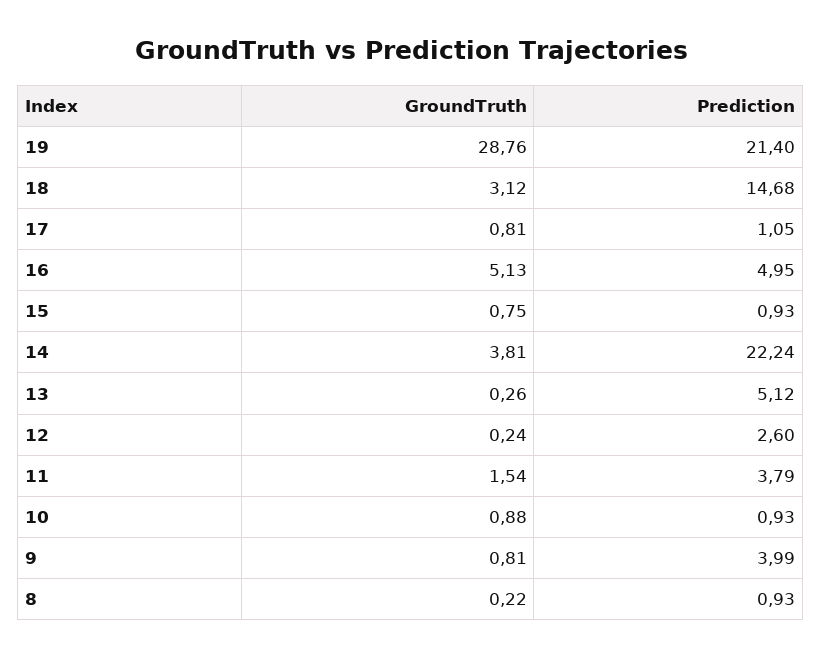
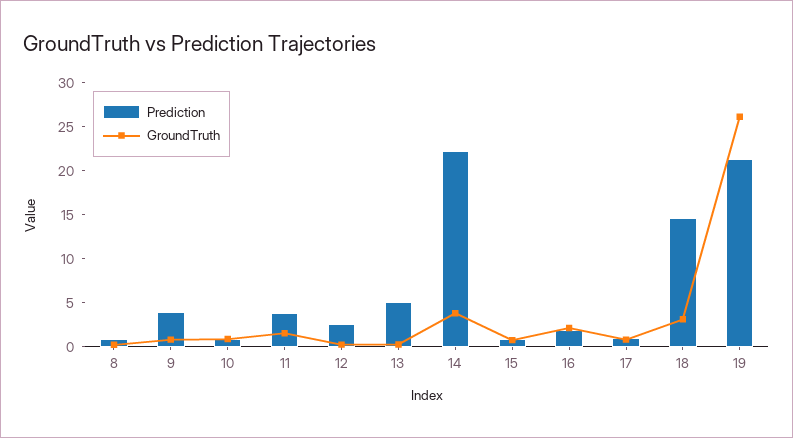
GroundTruth, 19: 28.76 -> 26
GroundTruth, 16: 5.13 -> 2
Prediction, 16: 4.95 -> 2

